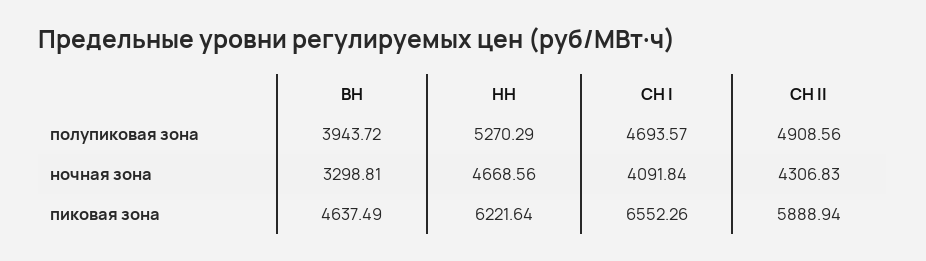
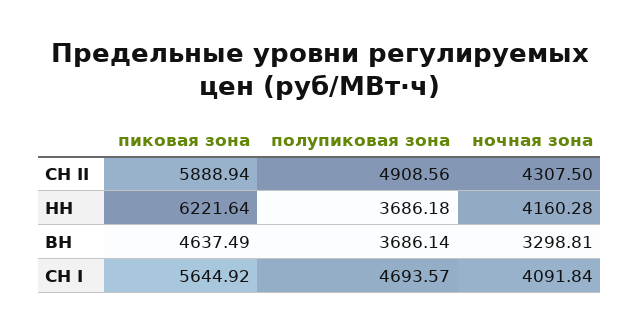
ВН, полупиковая зона: 3943.72 -> 3686.14
НН, полупиковая зона: 5270.29 -> 3686.18
НН, ночная зона: 4668.56 -> 4160.28
СН II, ночная зона: 4306.83 -> 4307.5
СН I, пиковая зона: 6552.26 -> 5644.92

